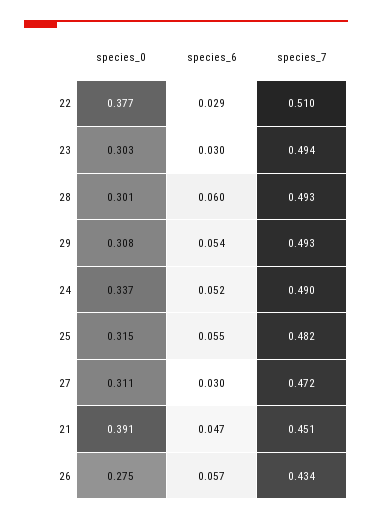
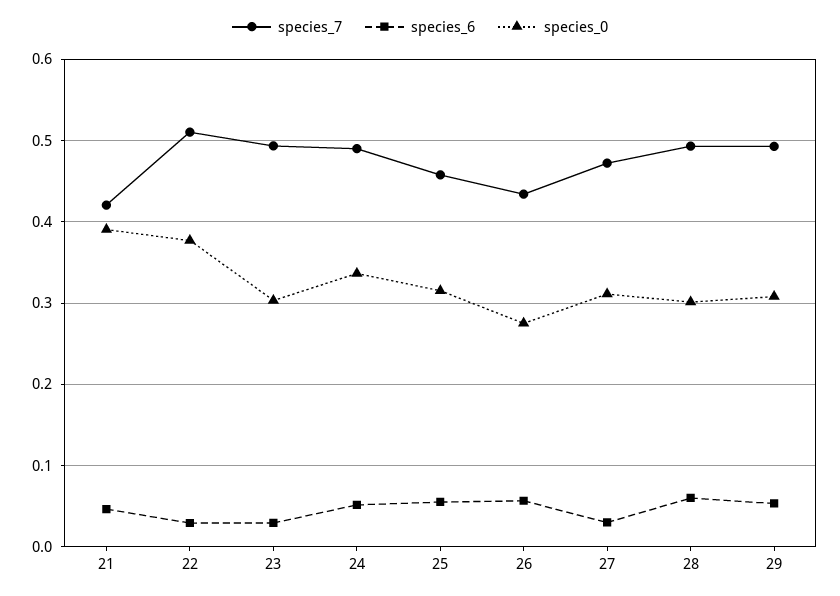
species_7, 25: 0.482 -> 0.46
species_7, 21: 0.451 -> 0.42

